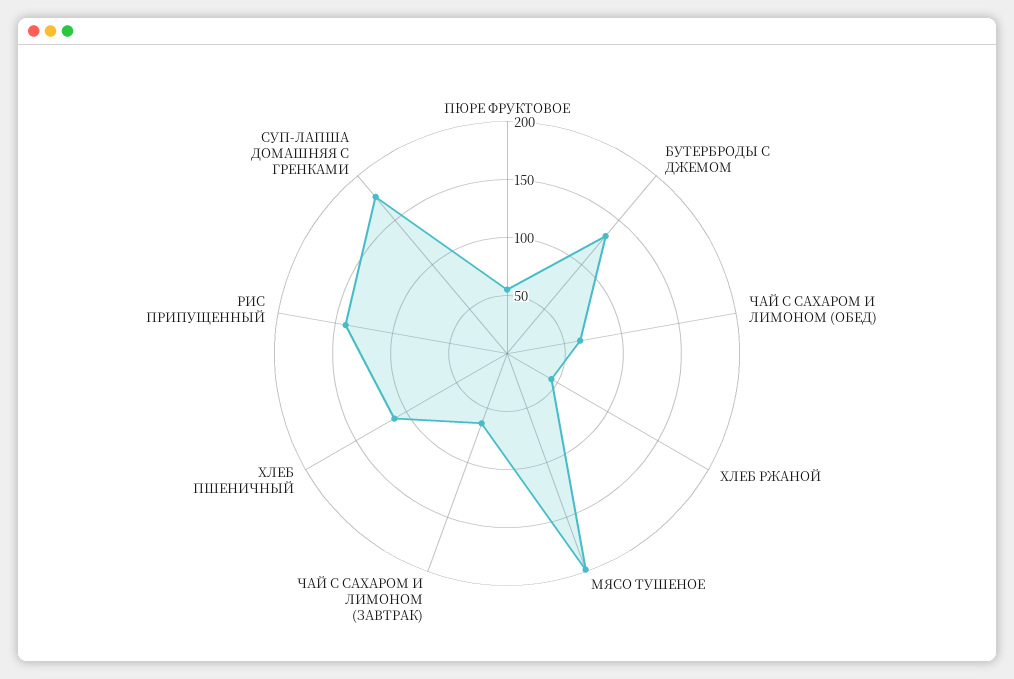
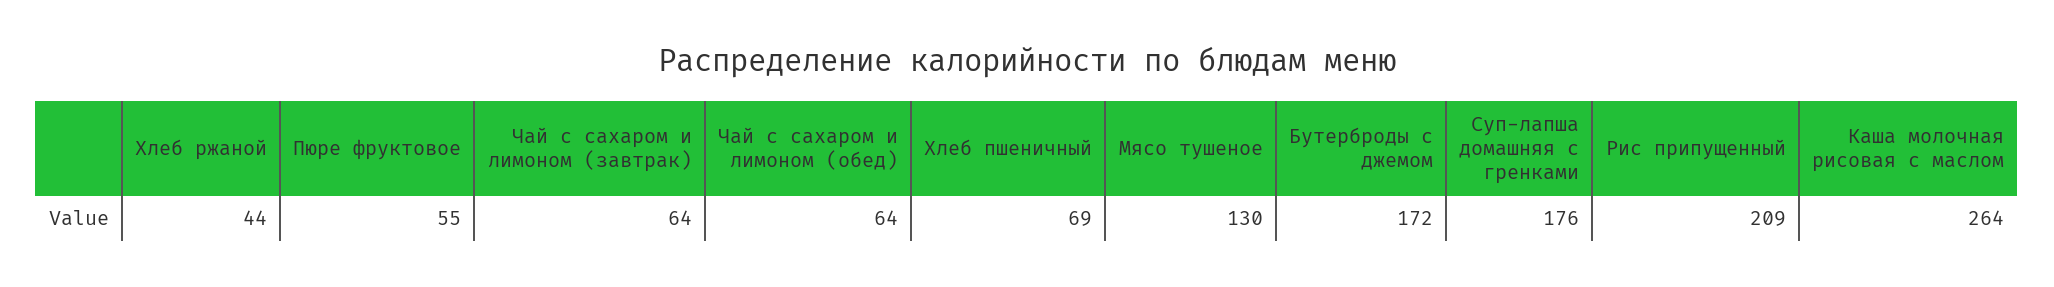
БУТЕРБРОДЫ С ДЖЕМОМ: 130 -> 172
МЯСО ТУШЕНОЕ: 200 -> 130
ХЛЕБ ПШЕНИЧНЫЙ: 110 -> 69
РИС ПРИПУЩЕННЫЙ: 140 -> 209
Каша молочная рисовая с маслом: none -> 264

